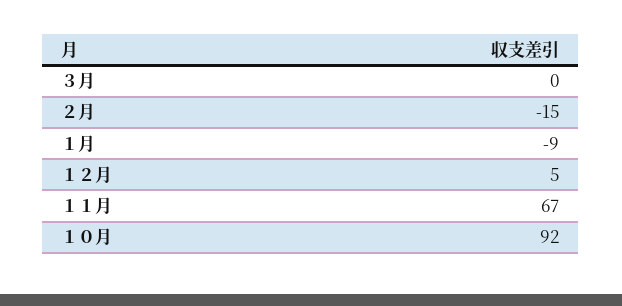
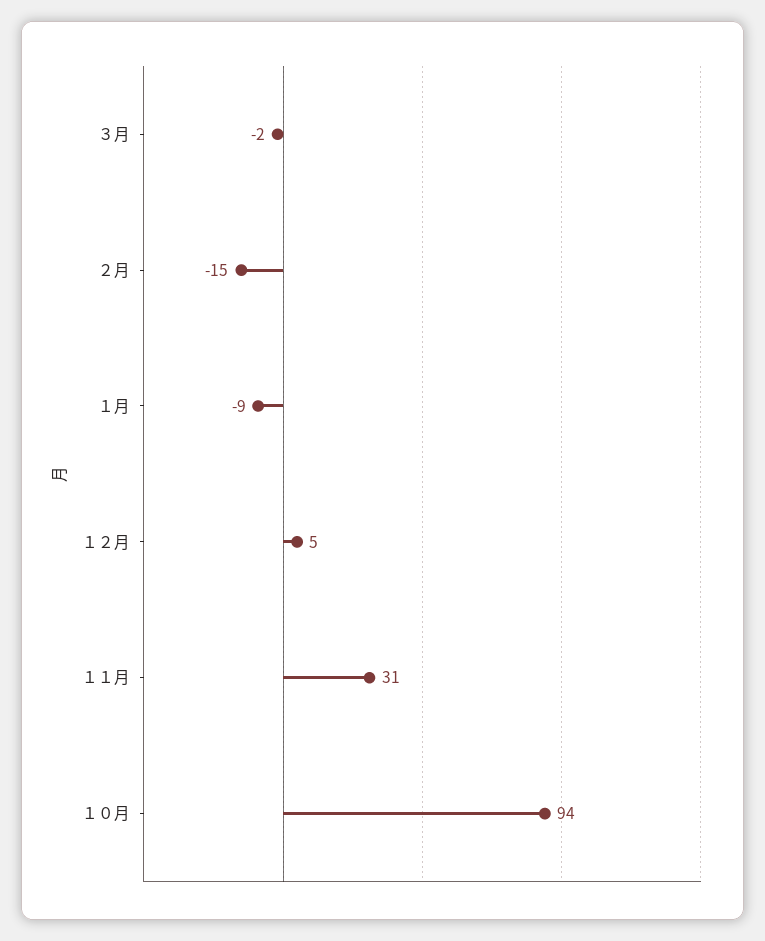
３月: 0 -> -2
１１月: 67 -> 31
１０月: 92 -> 94

